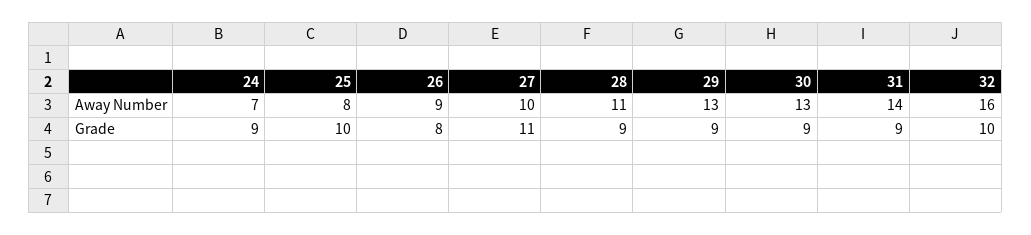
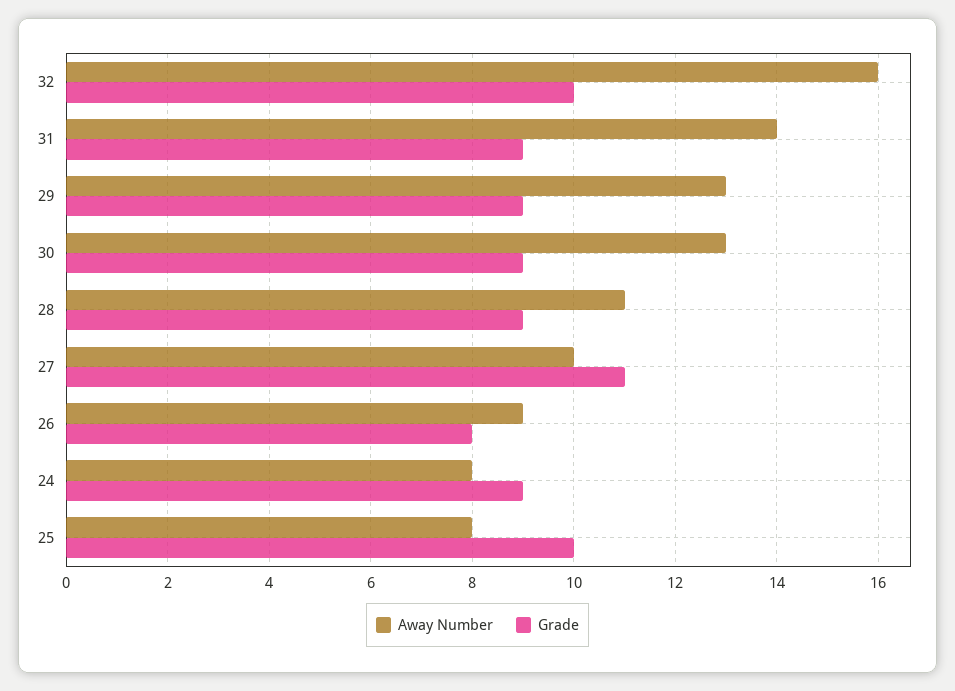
Away Number, 24: 7 -> 8

